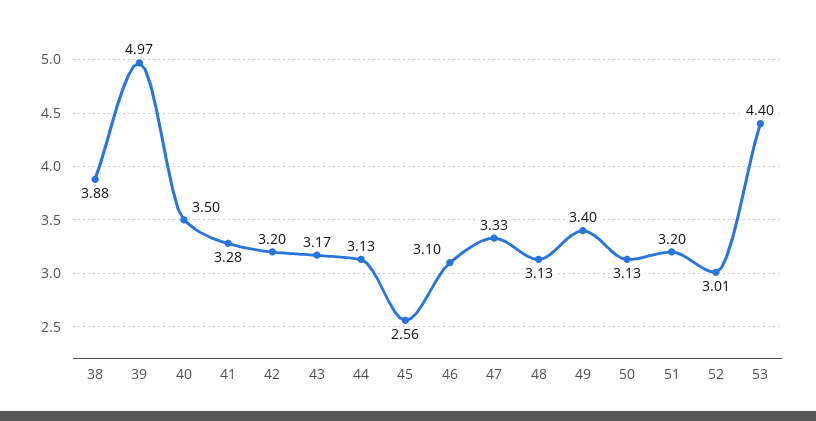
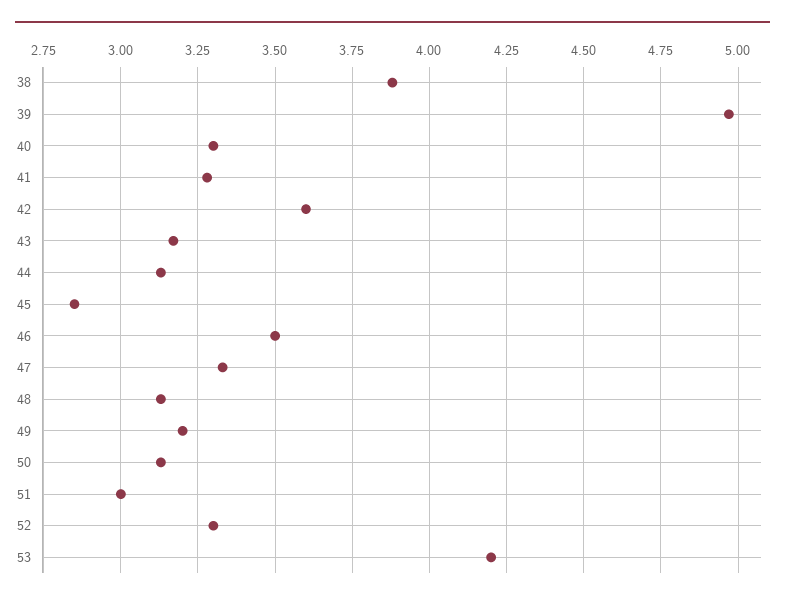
40: 3.5 -> 3.3
42: 3.2 -> 3.6
45: 2.56 -> 2.85
46: 3.1 -> 3.5
49: 3.4 -> 3.2
51: 3.2 -> 3
52: 3.01 -> 3.3
53: 4.4 -> 4.2

